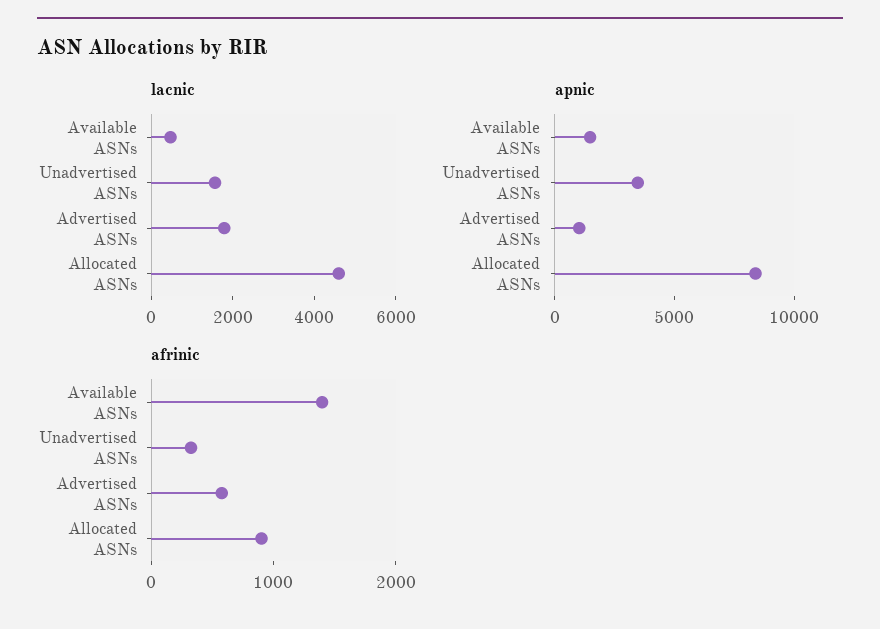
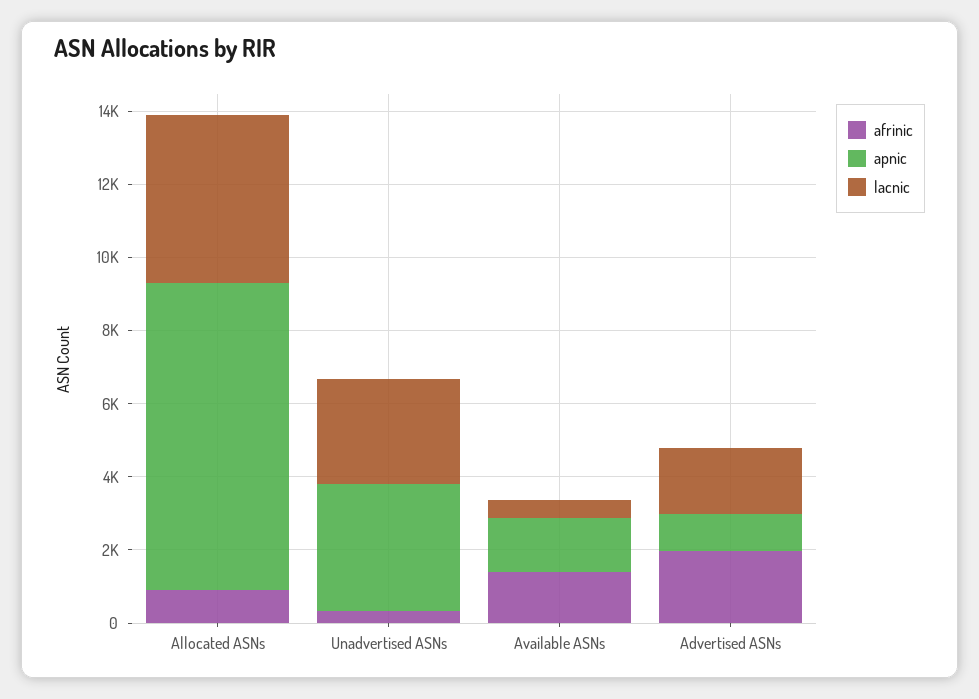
lacnic, Unadvertised ASNs: 1500 -> 3000
afrinic, Advertised ASNs: 600 -> 2000

